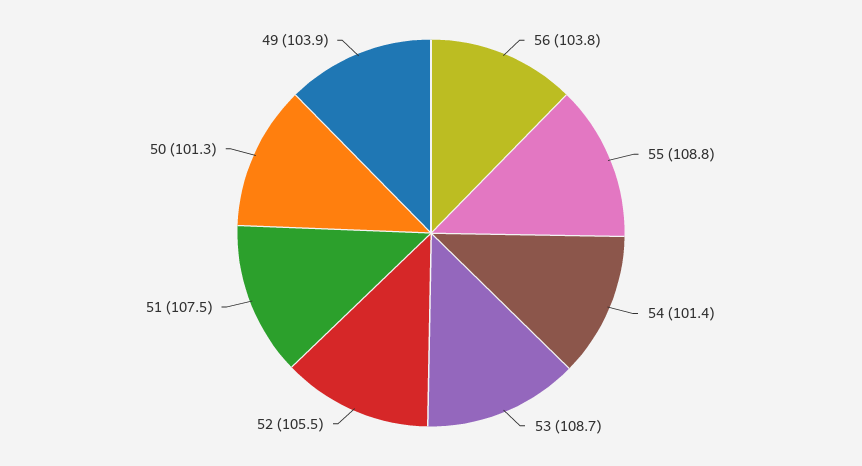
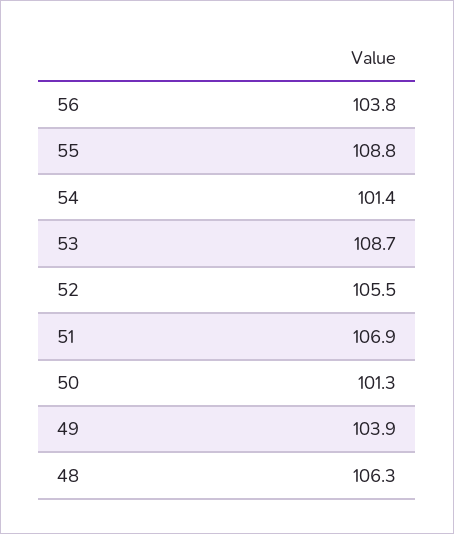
51: 107.5 -> 106.9
48: none -> 106.3

